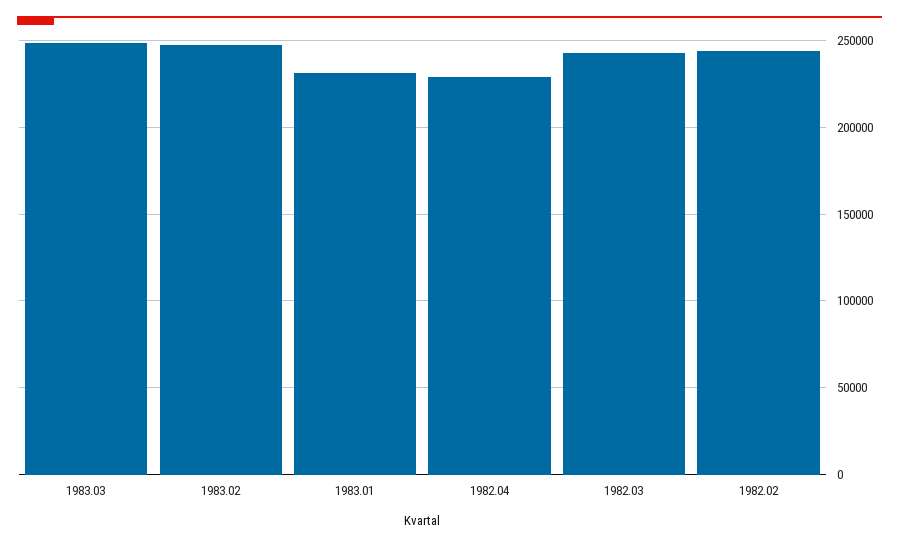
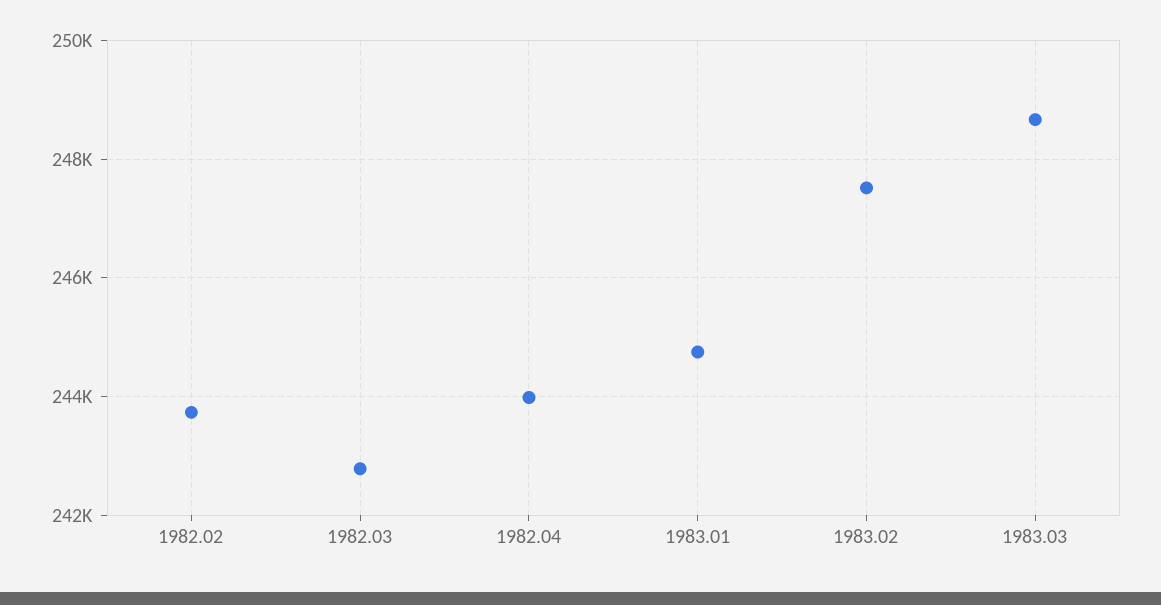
1983.01: 230000 -> 244800
1982.04: 230000 -> 244000

